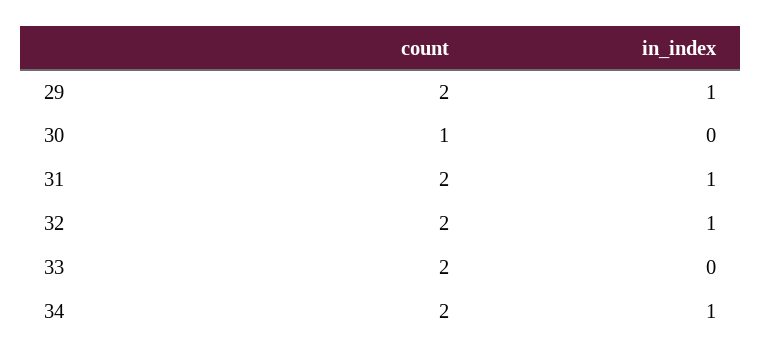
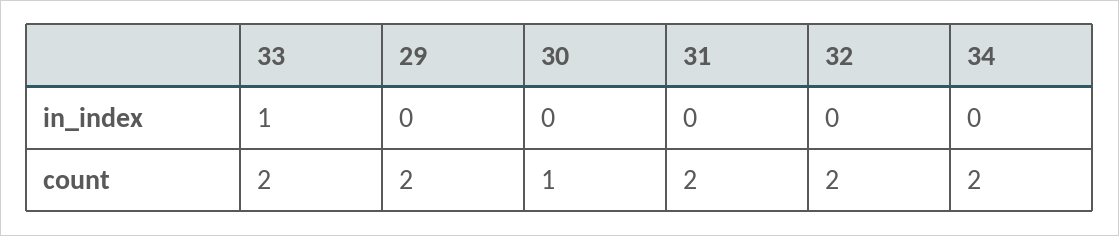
in_index, 29: 1 -> 0
in_index, 31: 1 -> 0
in_index, 32: 1 -> 0
in_index, 33: 0 -> 1
in_index, 34: 1 -> 0

